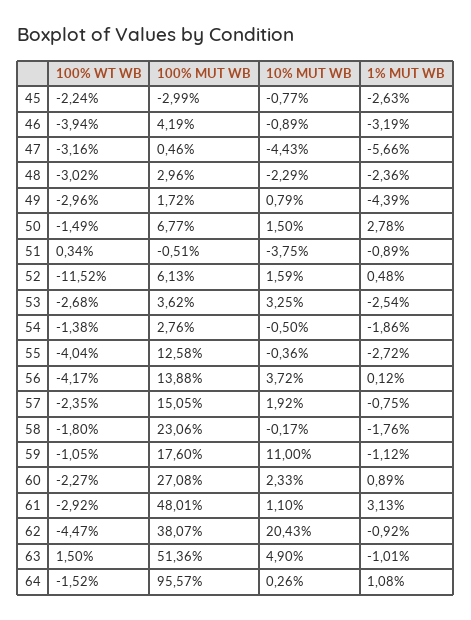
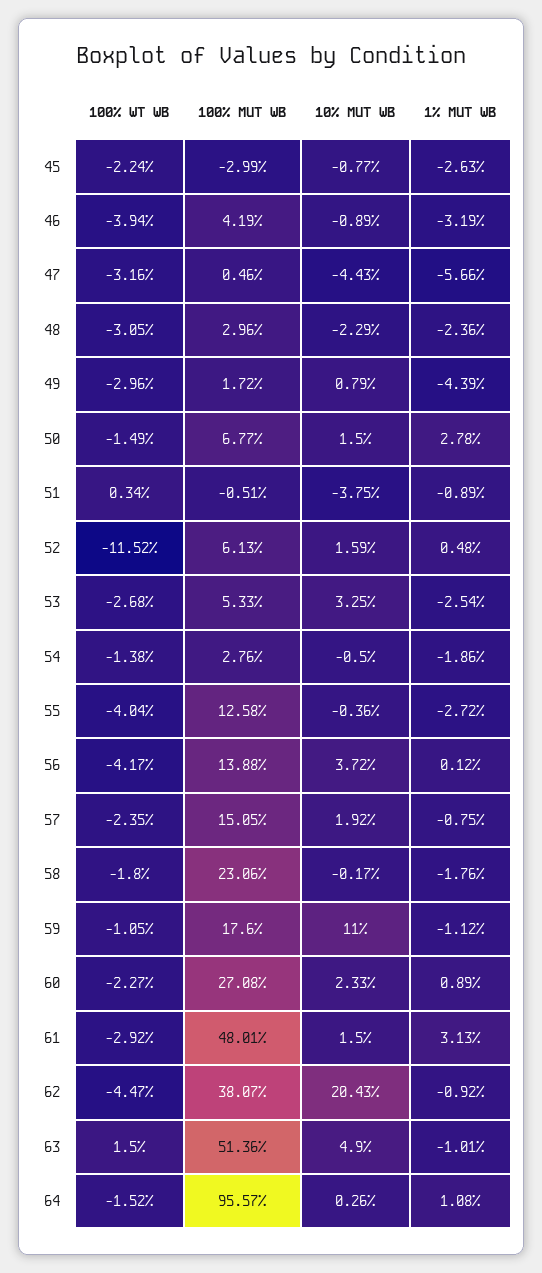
100% WT WB, 48: -3.02 -> -3.05
100% MUT WB, 53: 3.62 -> 5.33
10% MUT WB, 61: 1.1 -> 1.5

